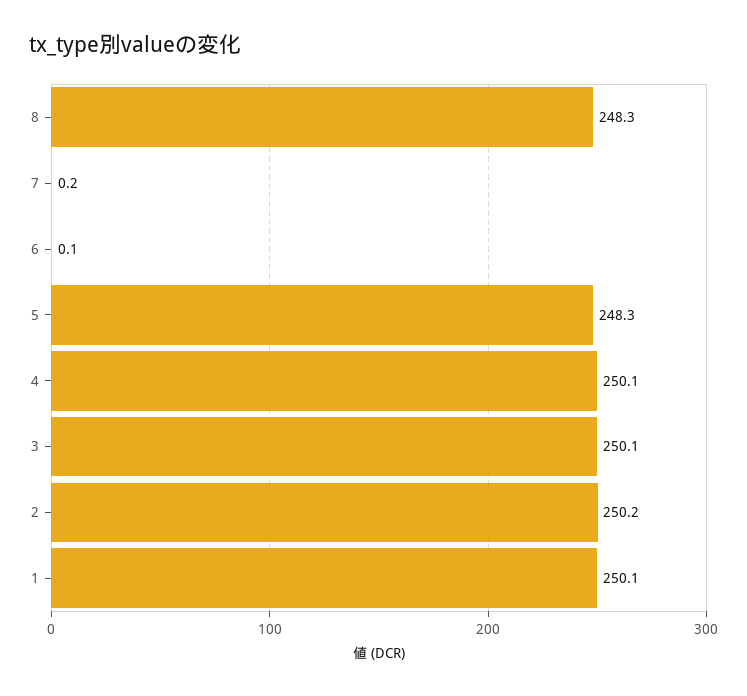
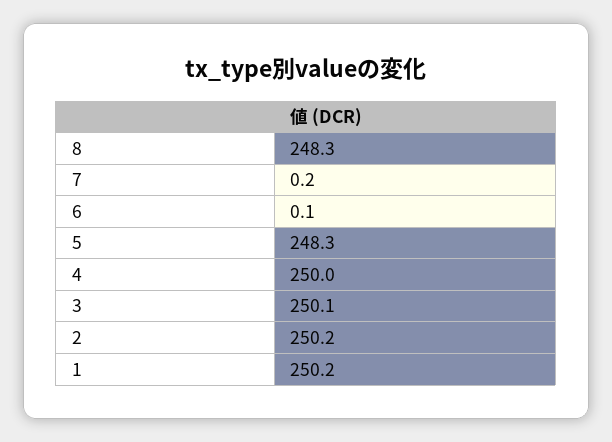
4: 250.1 -> 250
1: 250.1 -> 250.2

